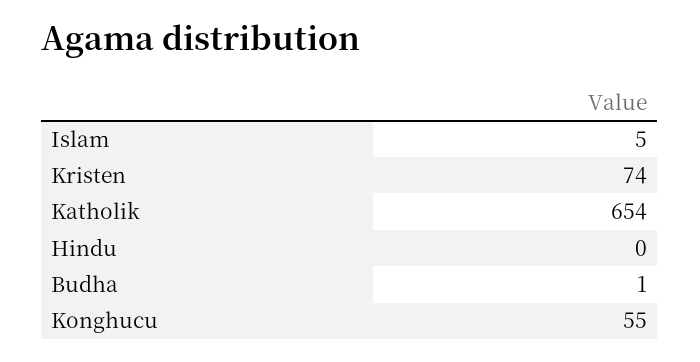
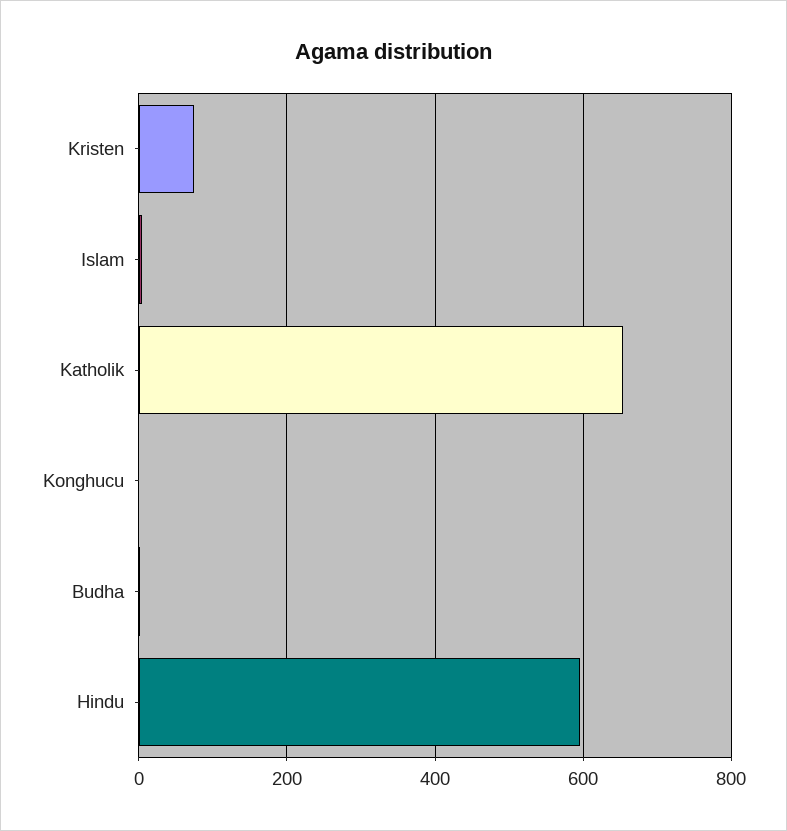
Hindu: 0 -> 600
Konghucu: 55 -> 0

